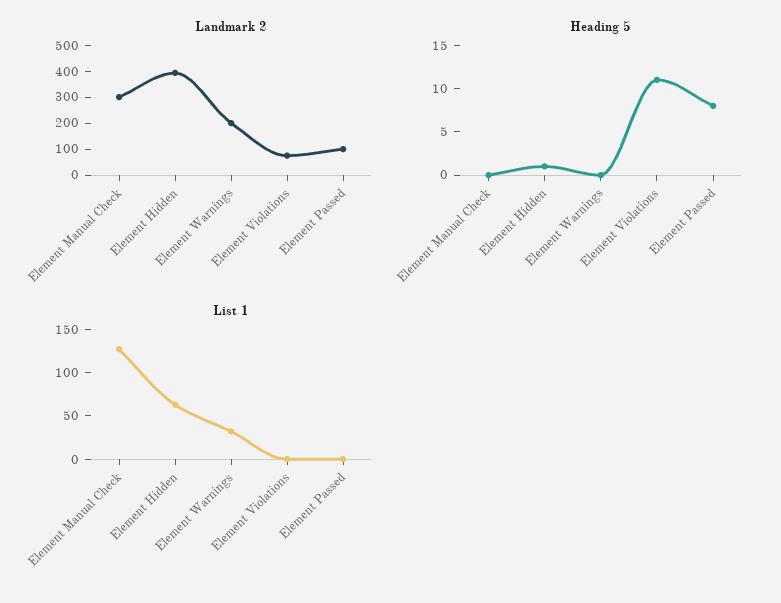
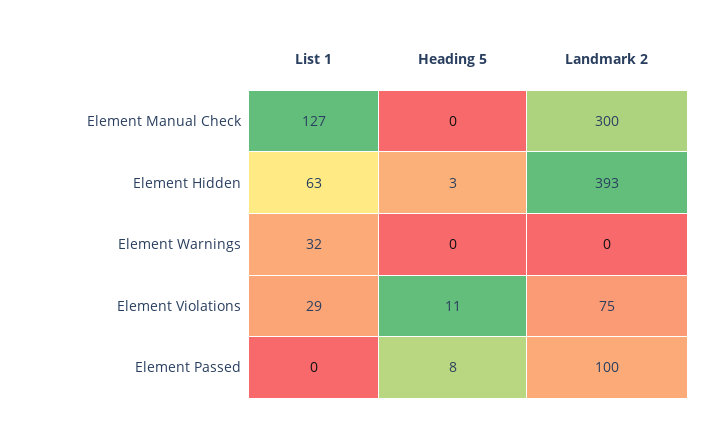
Landmark 2, Element Warnings: 200 -> 0
Heading 5, Element Hidden: 1 -> 3
List 1, Element Violations: 0 -> 29

